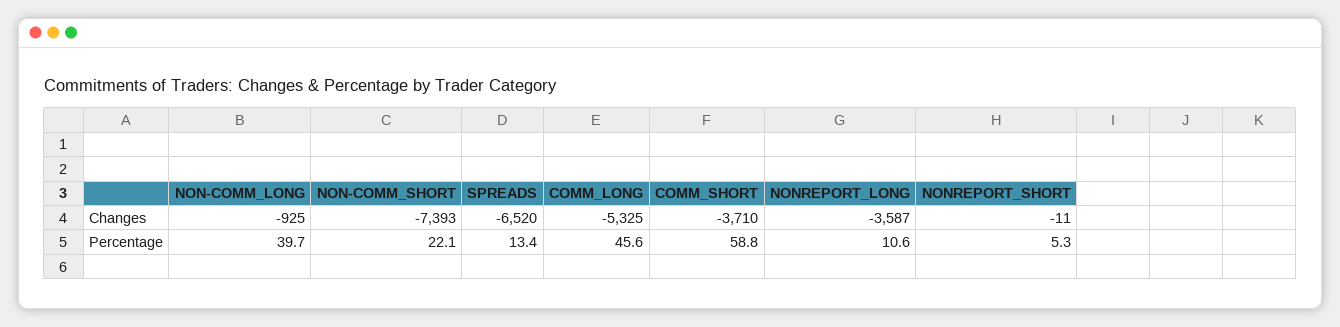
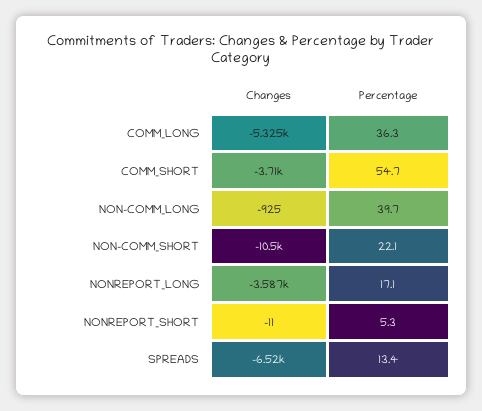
NON-COMM_SHORT, Changes: -7393 -> -10500
COMM_LONG, Percentage: 45.6 -> 36.3
COMM_SHORT, Percentage: 58.8 -> 54.7
NONREPORT_LONG, Percentage: 10.6 -> 17.1

